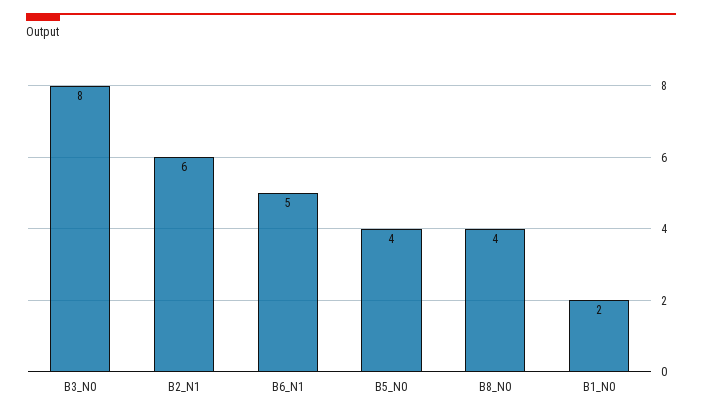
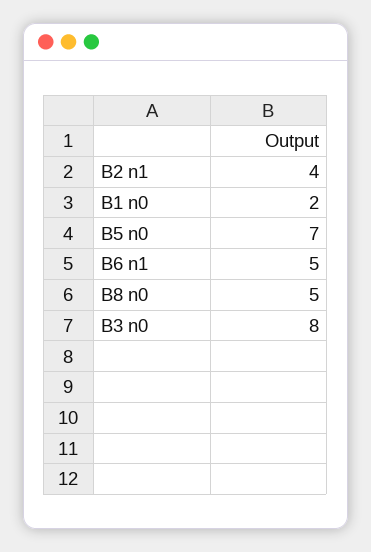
B2_N1: 6 -> 4
B5_N0: 4 -> 7
B8_N0: 4 -> 5

